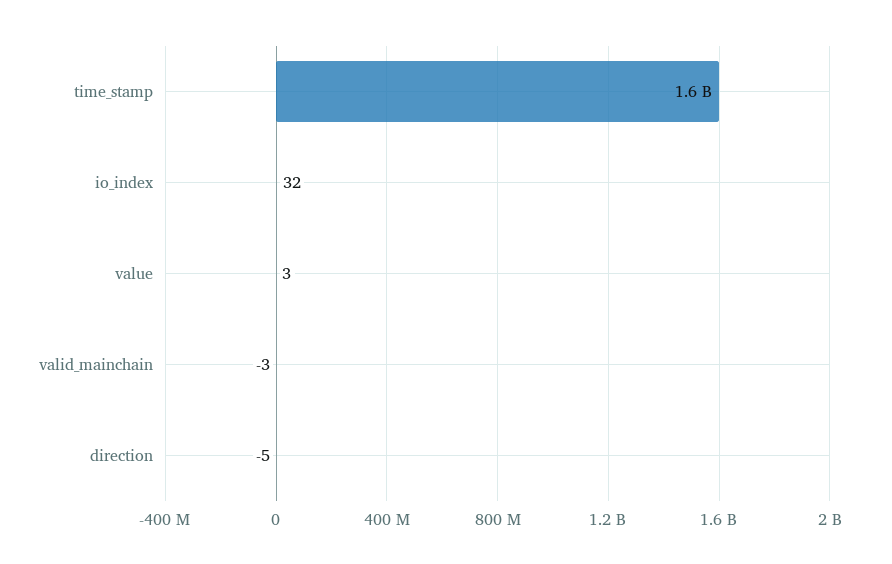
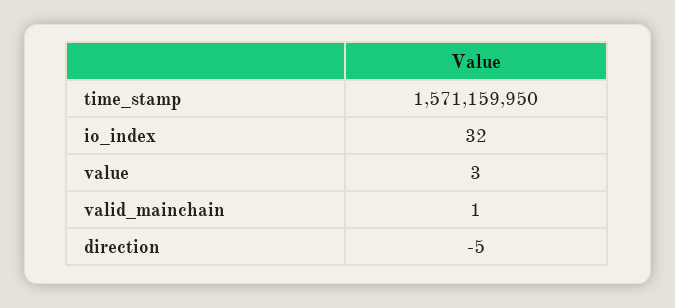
valid_mainchain: -3 -> 1

